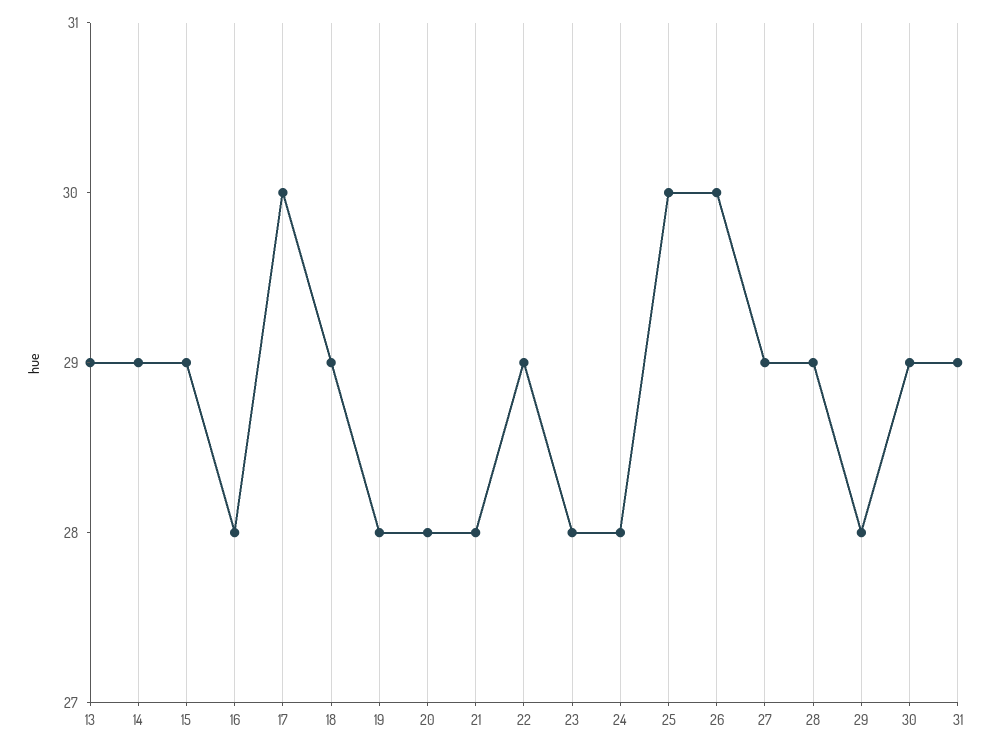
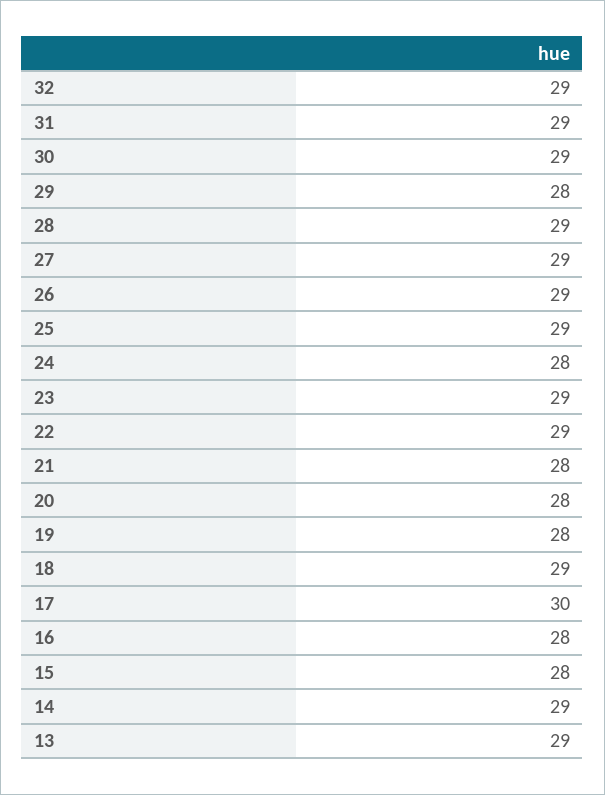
15: 29 -> 28
23: 28 -> 29
25: 30 -> 29
26: 30 -> 29
32: none -> 29

